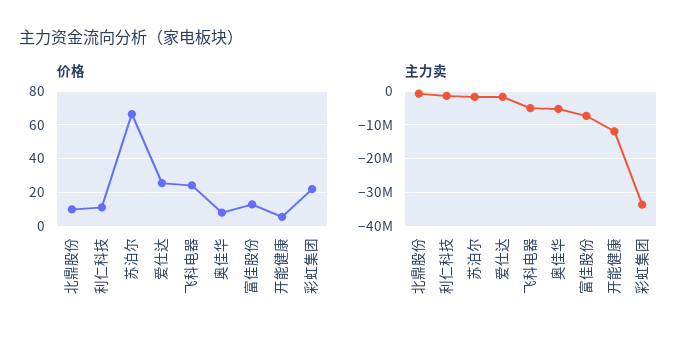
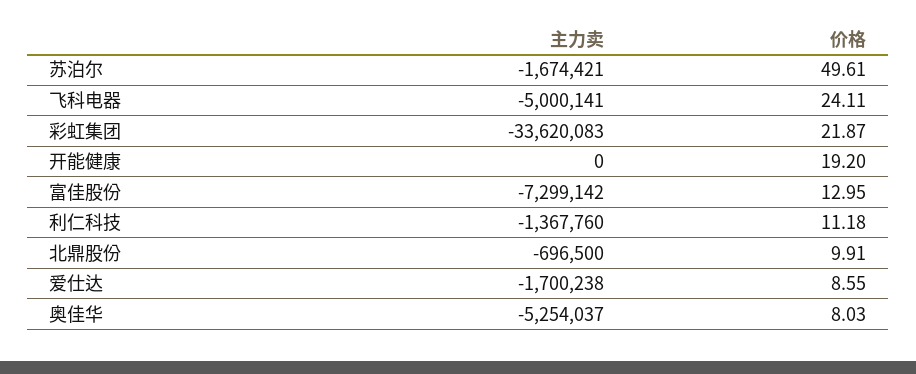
价格, 苏泊尔: 65 -> 49.61
价格, 爱仕达: 25 -> 8.55
价格, 开能健康: 5 -> 19.2
主力卖, 开能健康: -12000000 -> 0

